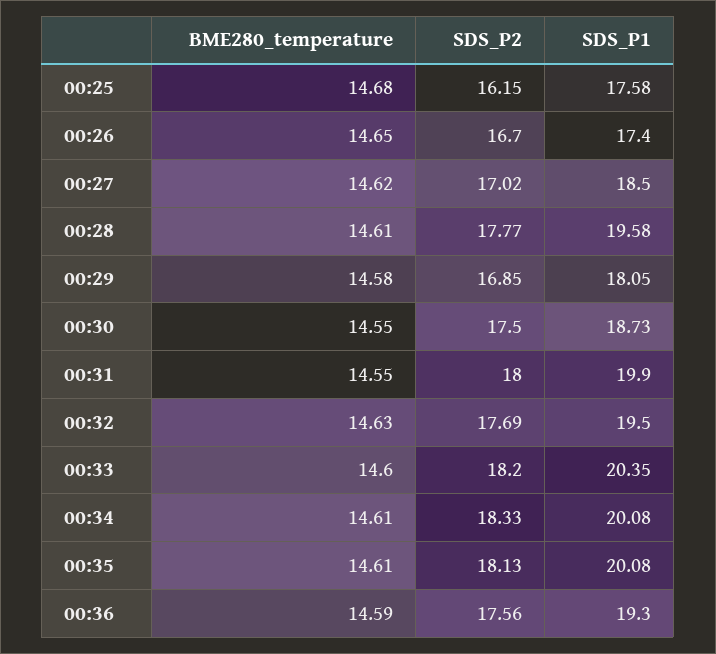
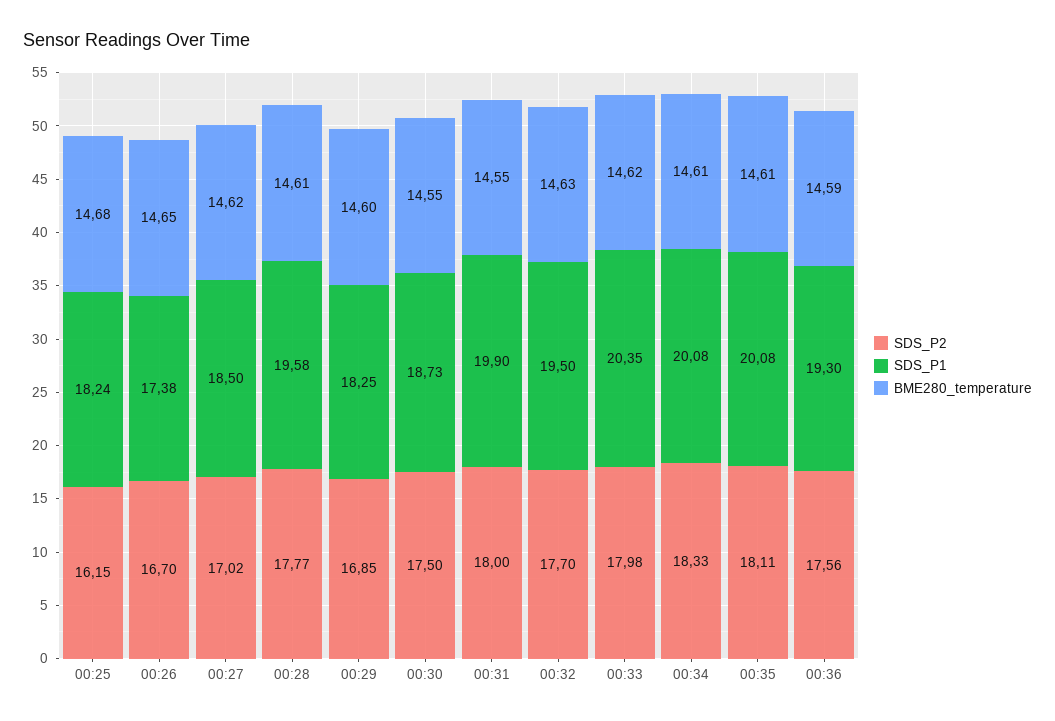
SDS_P1, 00:25: 17.58 -> 18.24
SDS_P1, 00:26: 17.4 -> 17.38
BME280_temperature, 00:29: 14.58 -> 14.6
SDS_P1, 00:29: 18.05 -> 18.25
SDS_P2, 00:32: 17.69 -> 17.7
BME280_temperature, 00:33: 14.6 -> 14.62
SDS_P2, 00:33: 18.2 -> 17.98
SDS_P2, 00:35: 18.13 -> 18.11

